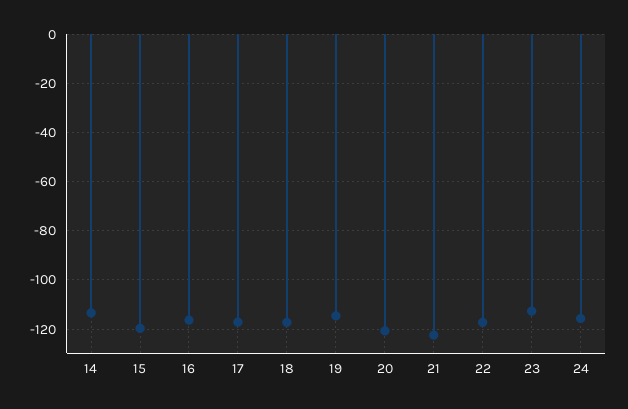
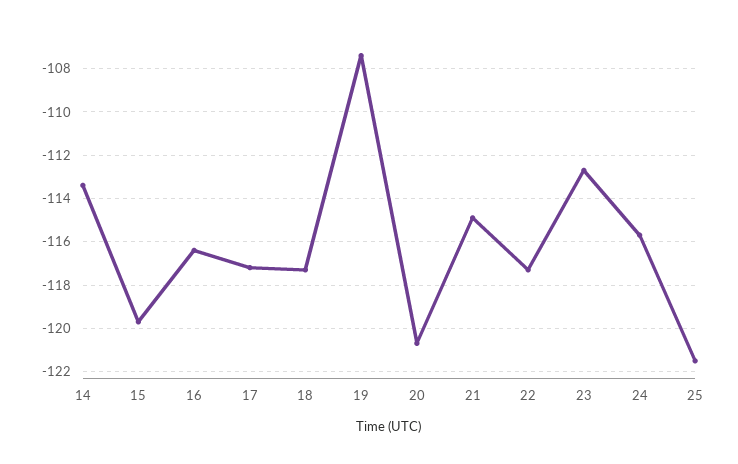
19: -115 -> -107.5
21: -122.5 -> -115
25: none -> -121.5

